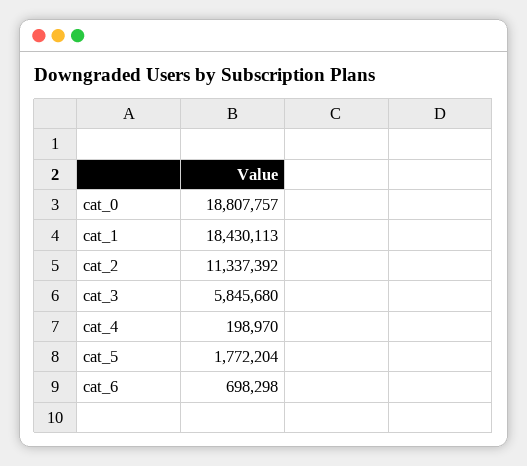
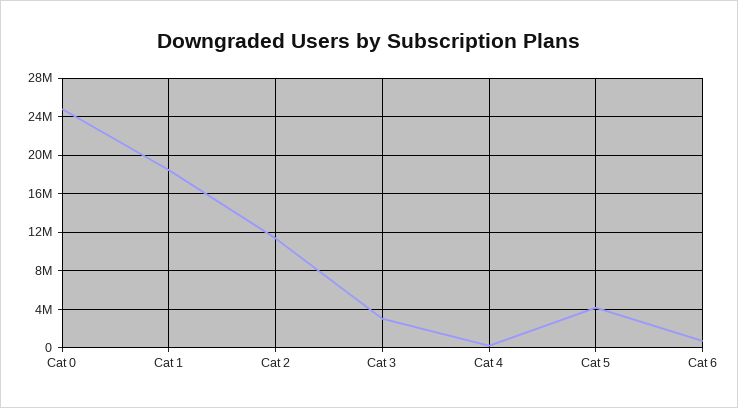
cat_0: 18807757 -> 25000000
cat_3: 5845680 -> 3000000
cat_5: 1772204 -> 4000000

